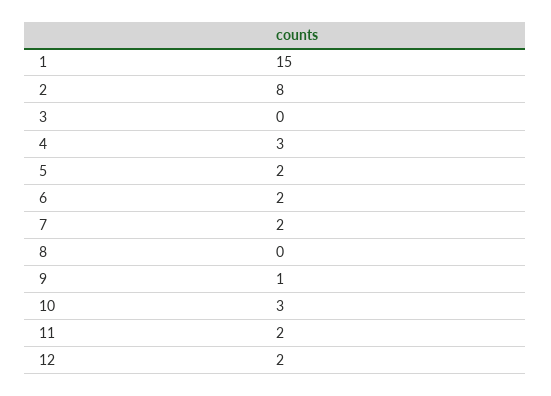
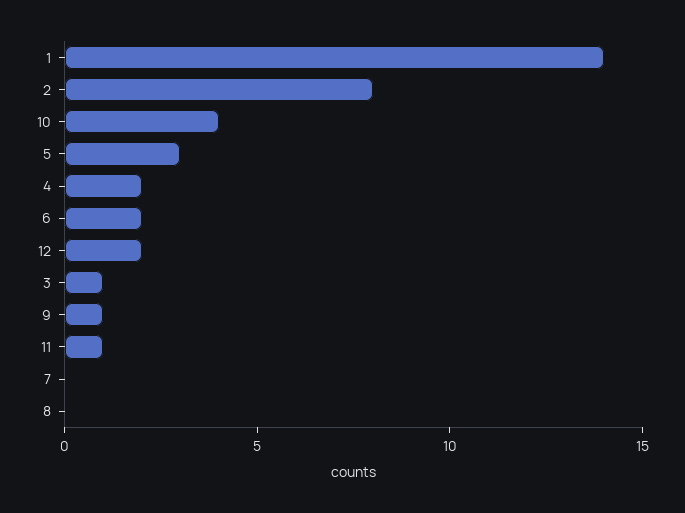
1: 15 -> 14
3: 0 -> 1
4: 3 -> 2
5: 2 -> 3
7: 2 -> 0
10: 3 -> 4
11: 2 -> 1

